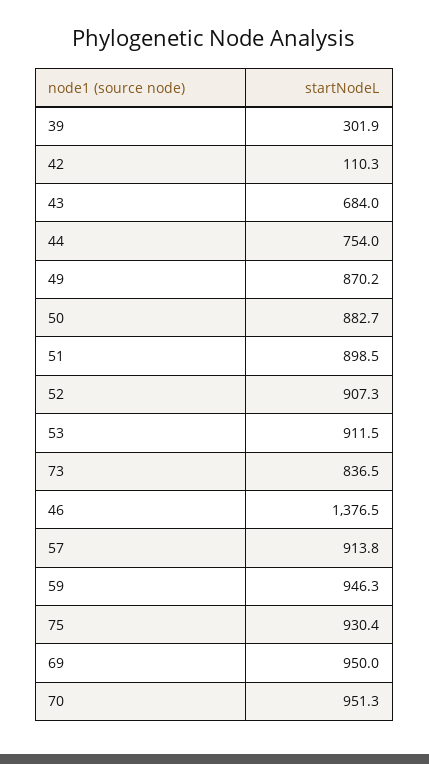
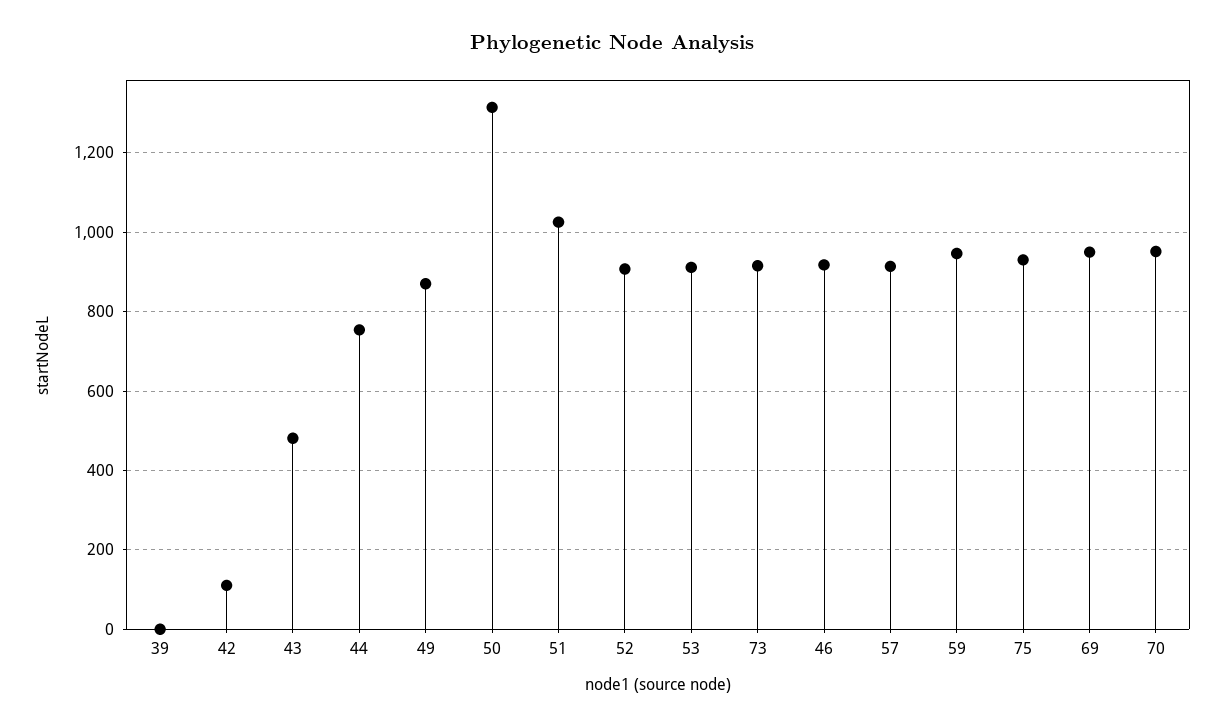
39: 301.9 -> 0
43: 684 -> 480
50: 882.7 -> 1320
51: 898.5 -> 1020
73: 836.5 -> 920
46: 1376.5 -> 920

